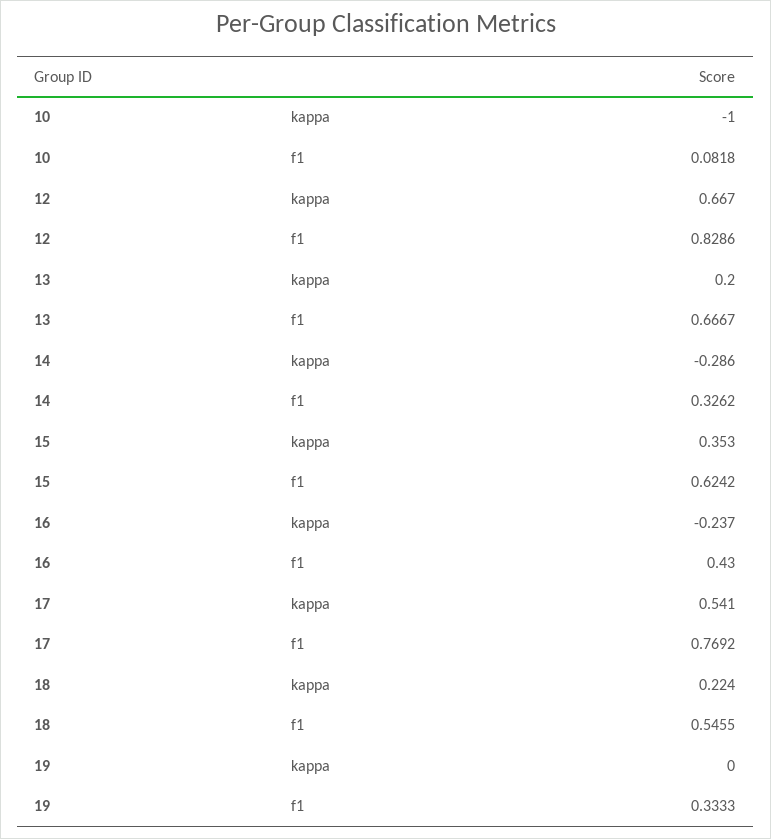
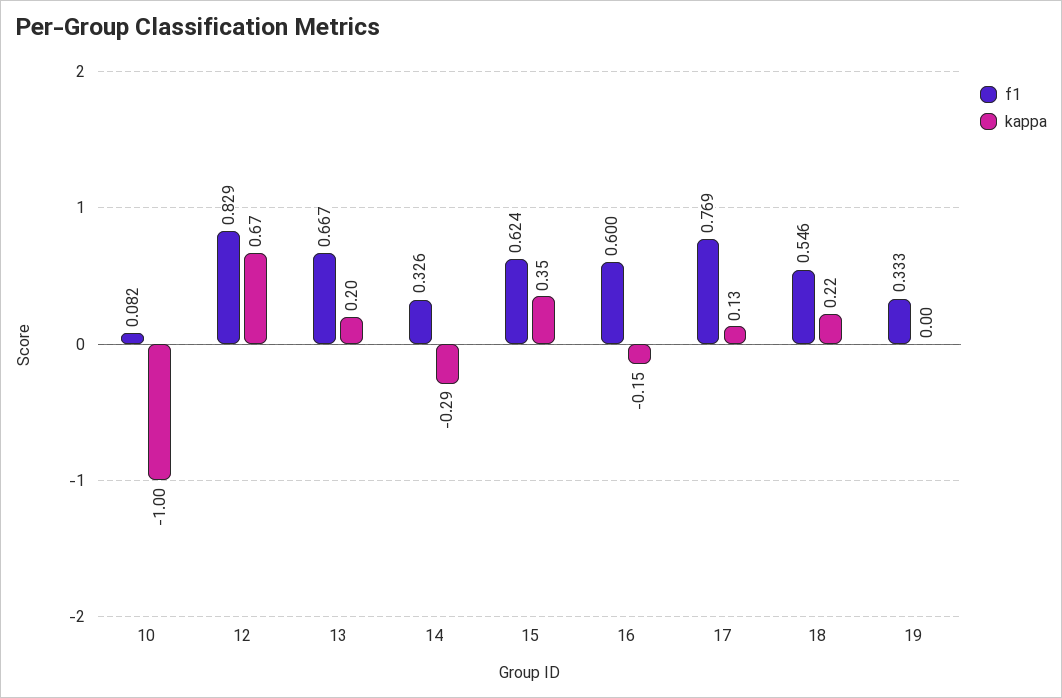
kappa, 16: -0.237 -> -0.15
f1, 16: 0.43 -> 0.6
kappa, 17: 0.541 -> 0.13

